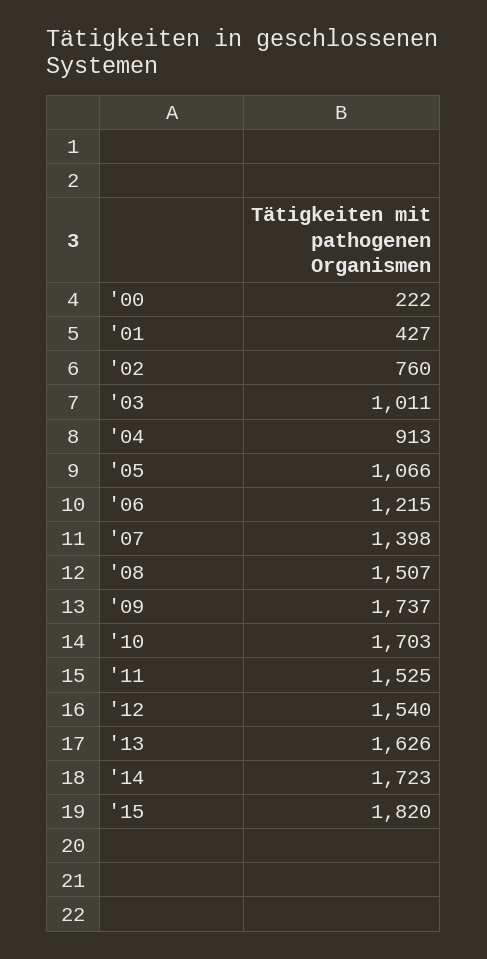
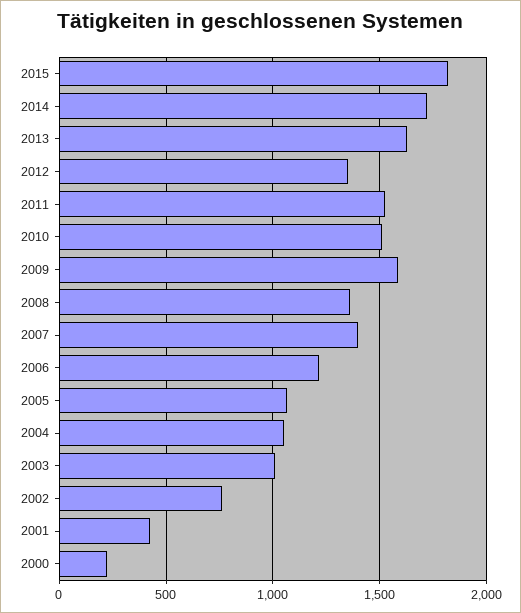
'04: 913 -> 1050
'08: 1507 -> 1350
'09: 1737 -> 1600
'10: 1703 -> 1500
'12: 1540 -> 1350

